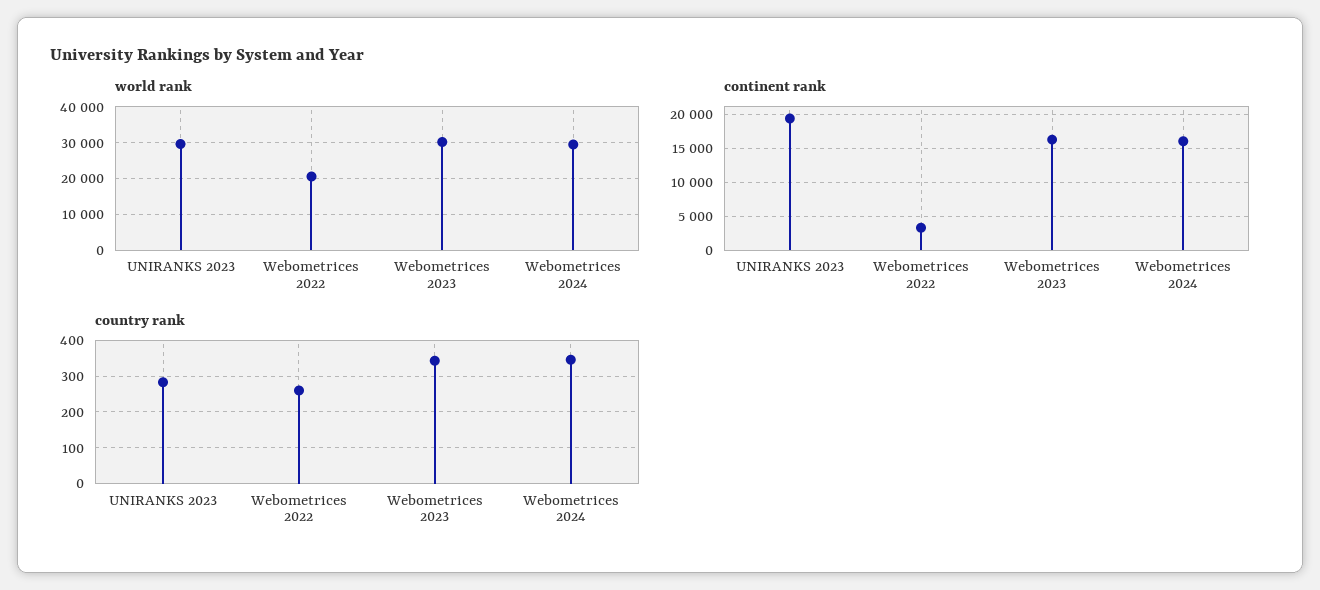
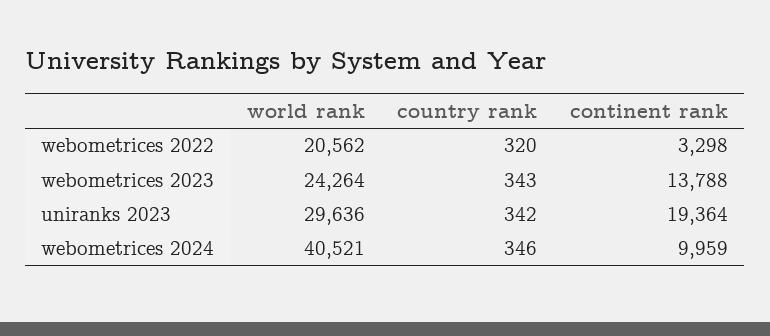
world rank, Webometrices 2023: 30000 -> 24264
world rank, Webometrices 2024: 30000 -> 40521
continent rank, Webometrices 2023: 16000 -> 13788
continent rank, Webometrices 2024: 16000 -> 9959
country rank, UNIRANKS 2023: 280 -> 342
country rank, Webometrices 2022: 260 -> 320

